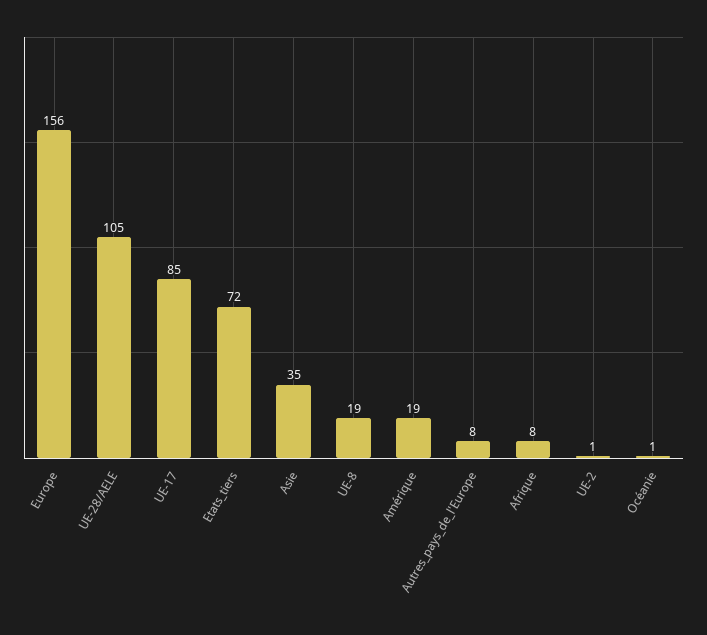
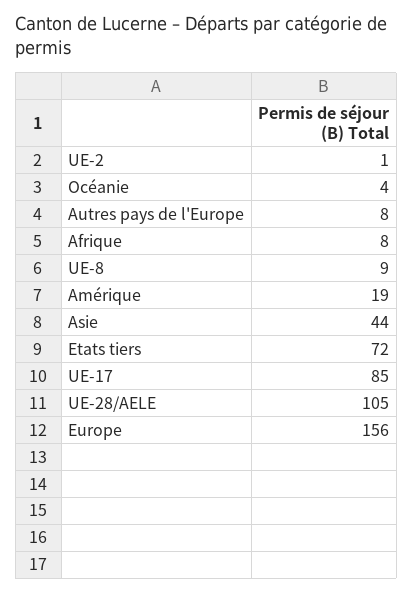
Asie: 35 -> 44
UE-8: 19 -> 9
Océanie: 1 -> 4

